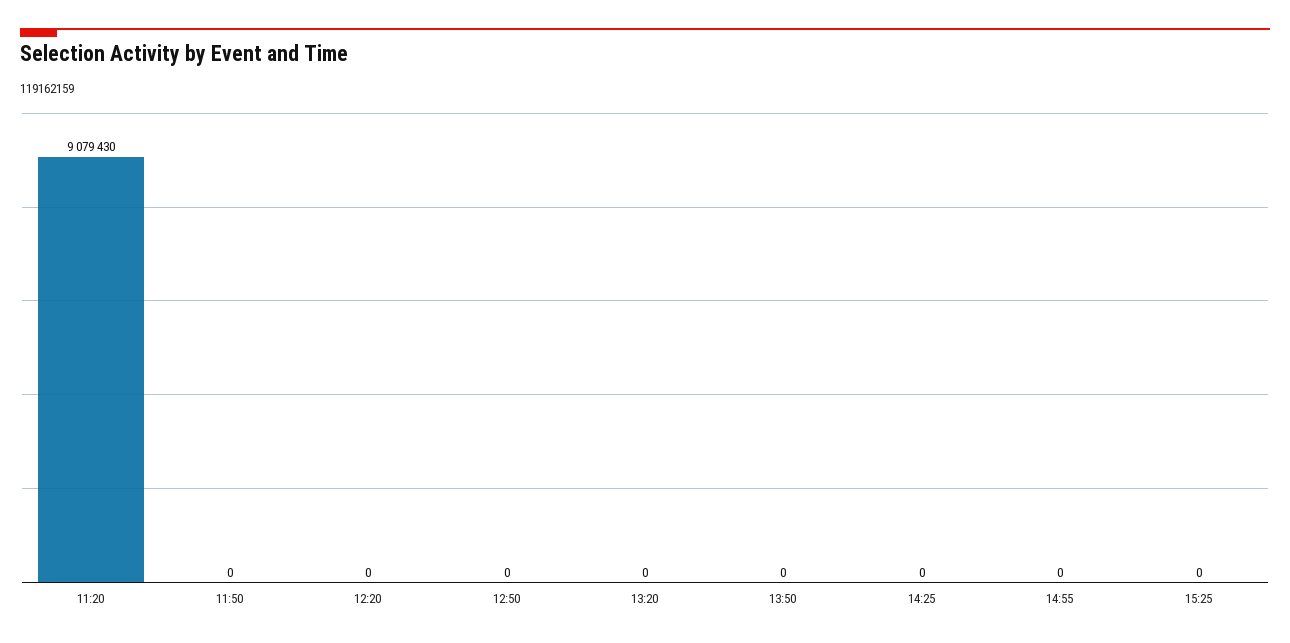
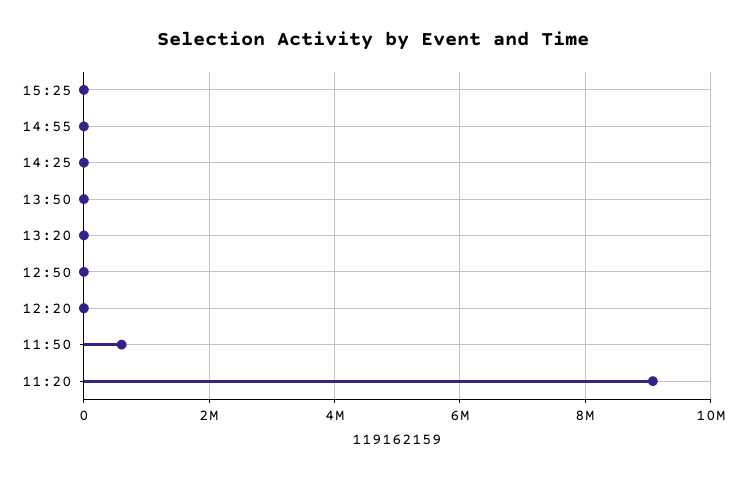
11:50: 0 -> 600000

